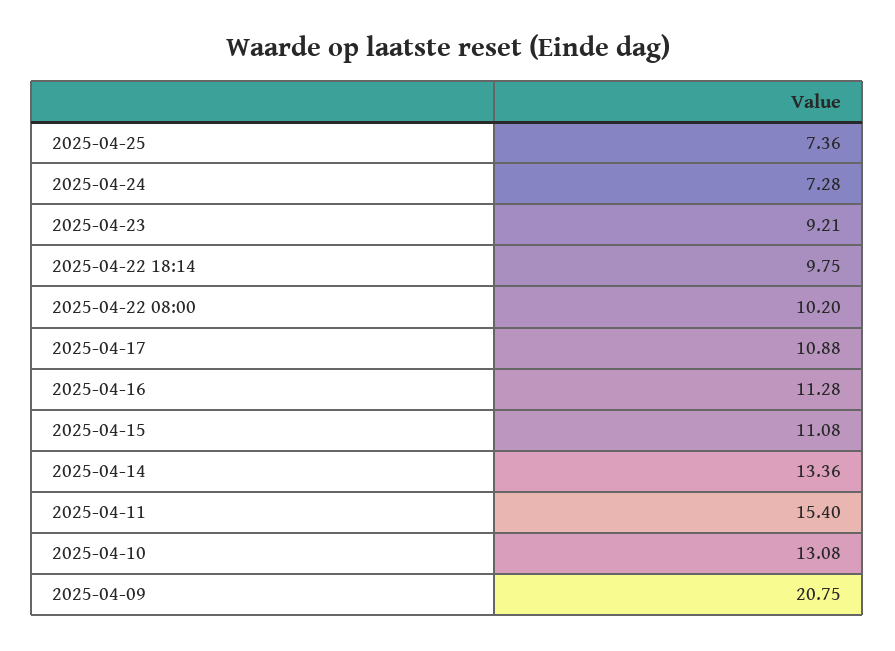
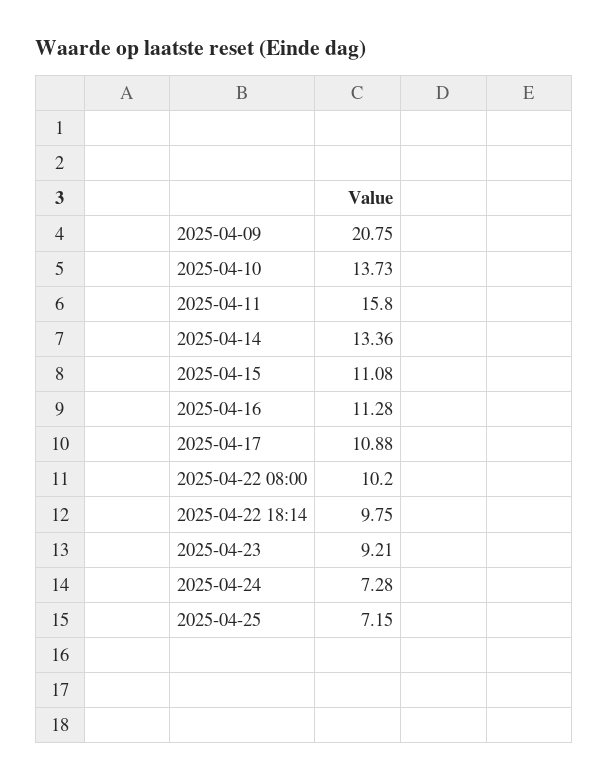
2025-04-25: 7.36 -> 7.15
2025-04-11: 15.4 -> 15.8
2025-04-10: 13.08 -> 13.73

